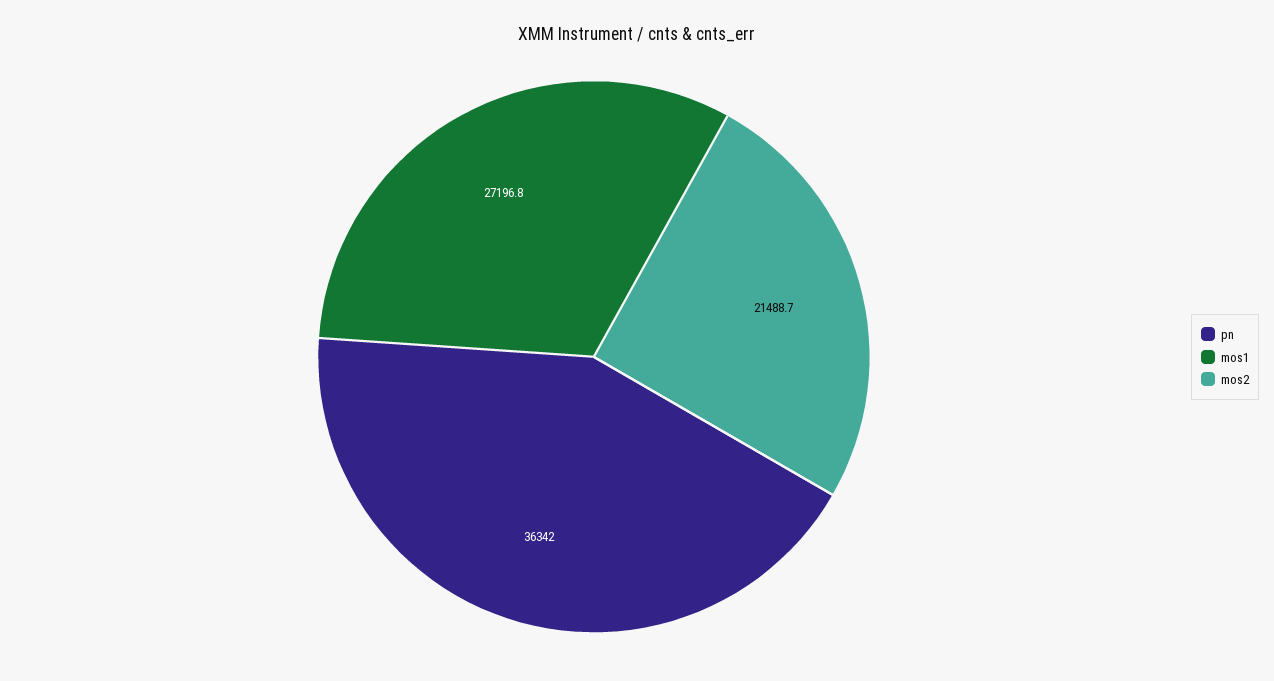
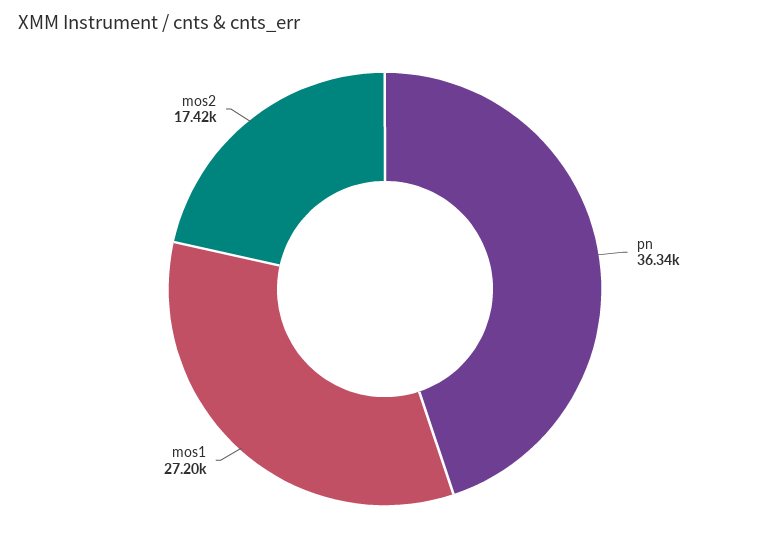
mos2: 21488.7 -> 17420

